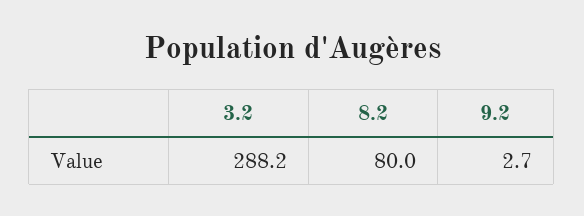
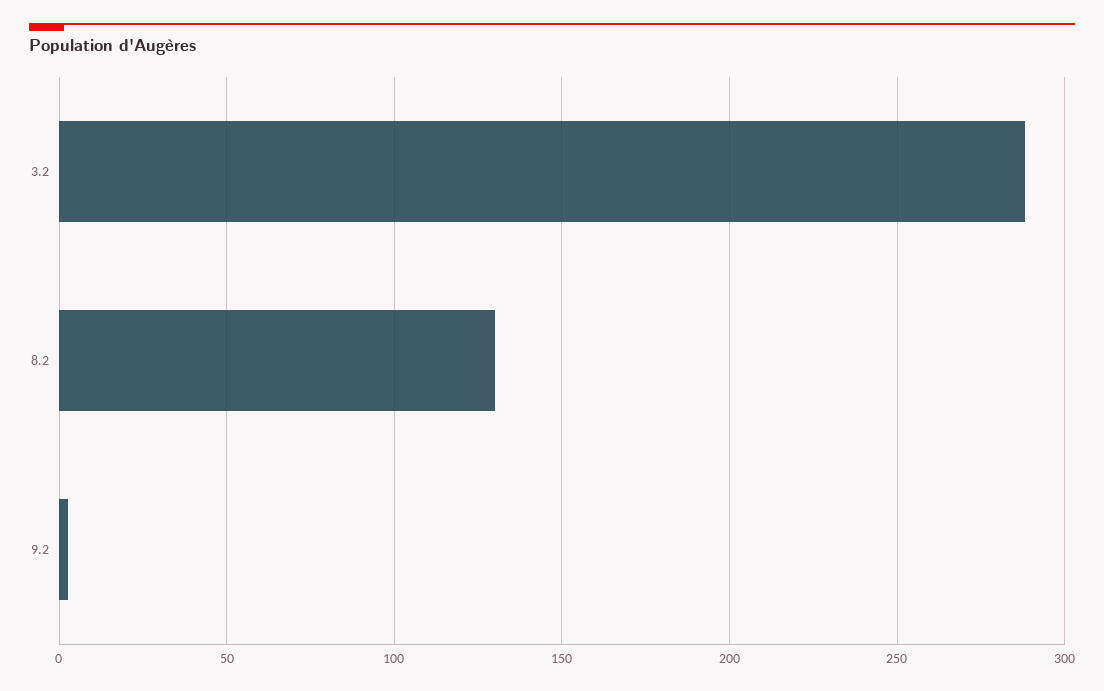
8.2: 80 -> 130

